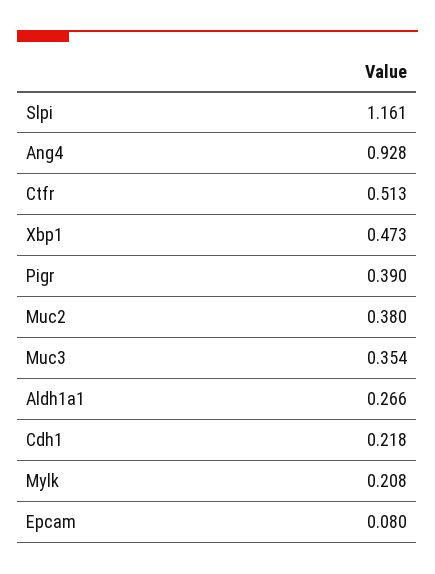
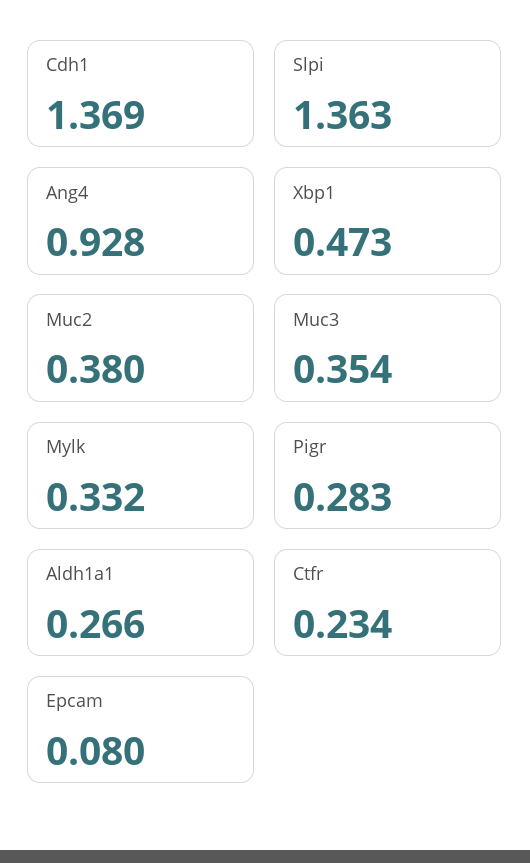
Slpi: 1.161 -> 1.363
Ctfr: 0.513 -> 0.234
Pigr: 0.39 -> 0.283
Cdh1: 0.218 -> 1.369
Mylk: 0.208 -> 0.332

